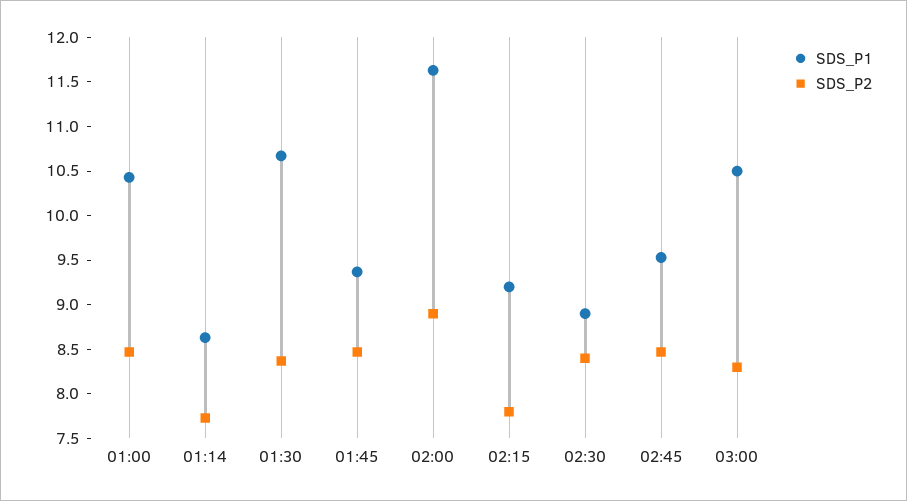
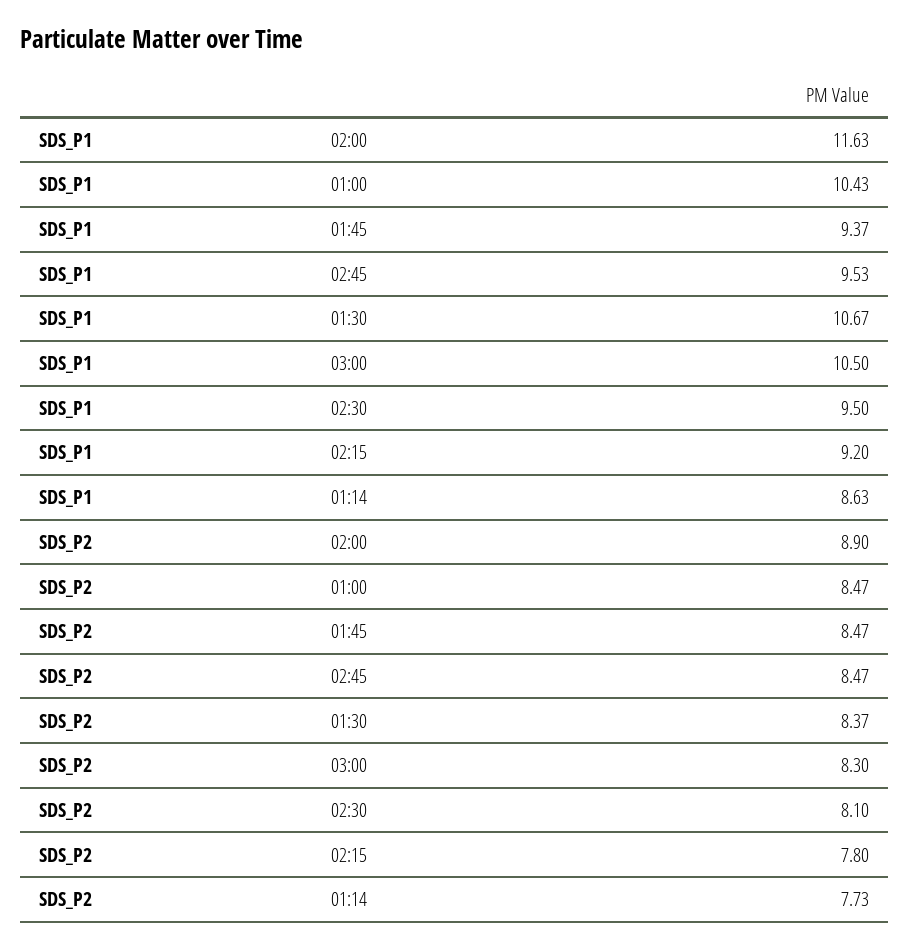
SDS_P1, 02:30: 8.9 -> 9.5
SDS_P2, 02:30: 8.4 -> 8.1

